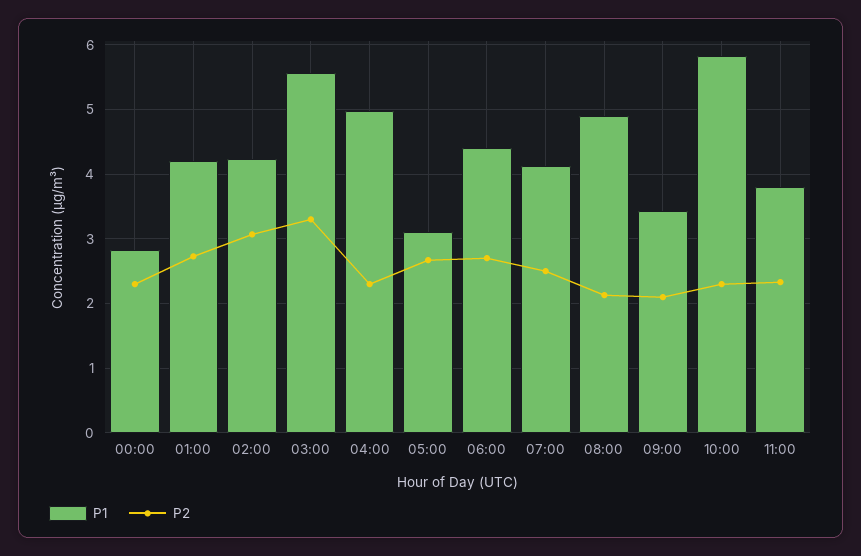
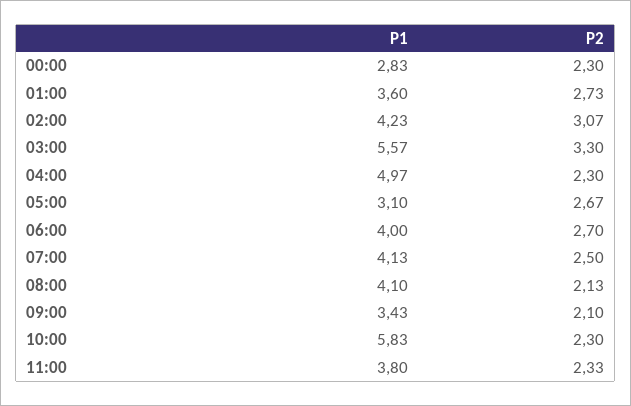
P1, 01:00: 4.2 -> 3.6
P1, 06:00: 4.4 -> 4
P1, 08:00: 4.9 -> 4.1

